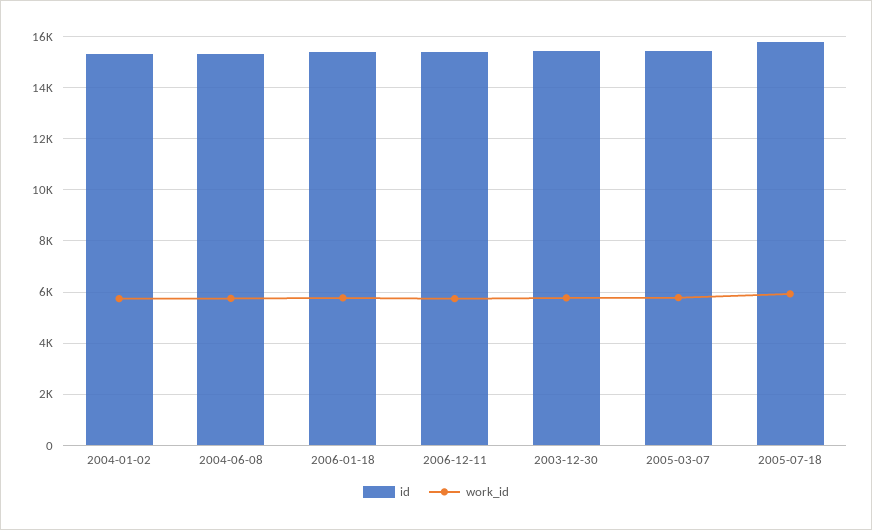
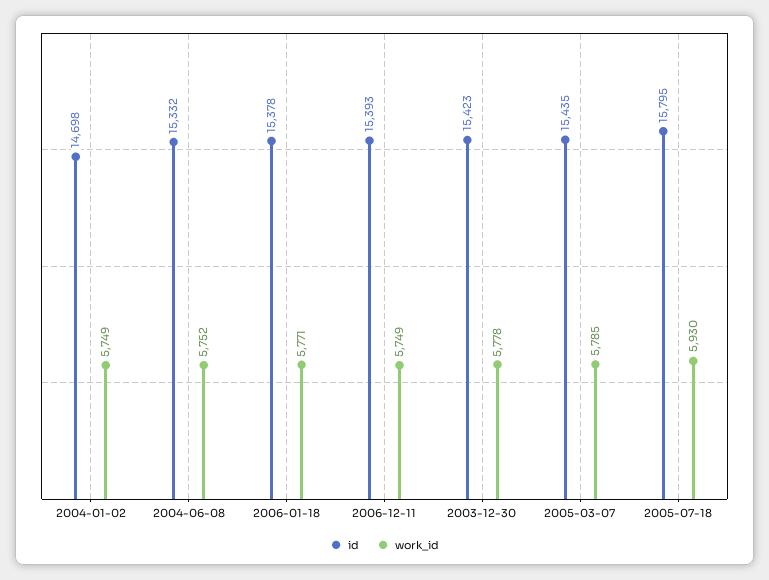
id, 2004-01-02: 15250 -> 14698

